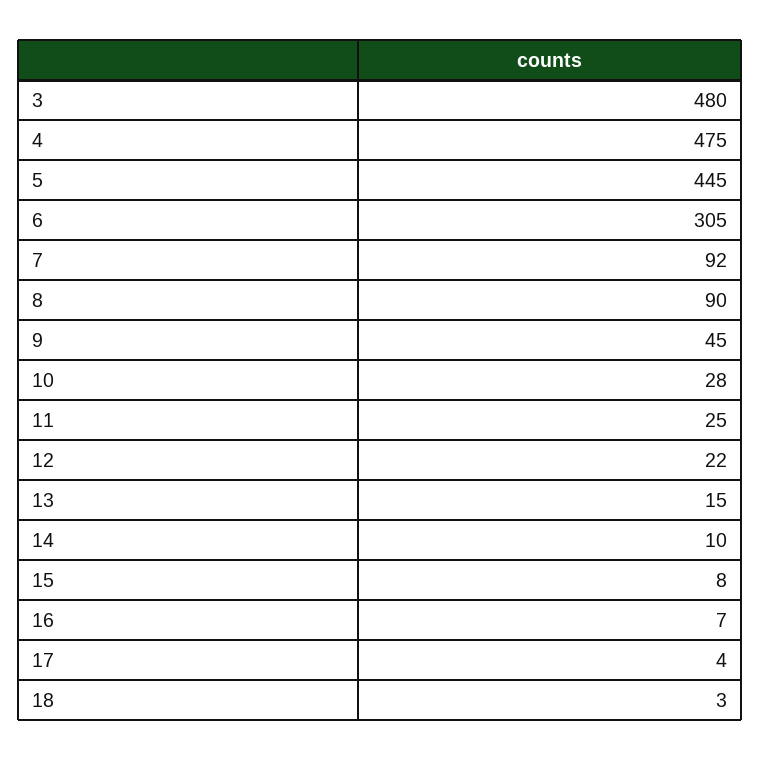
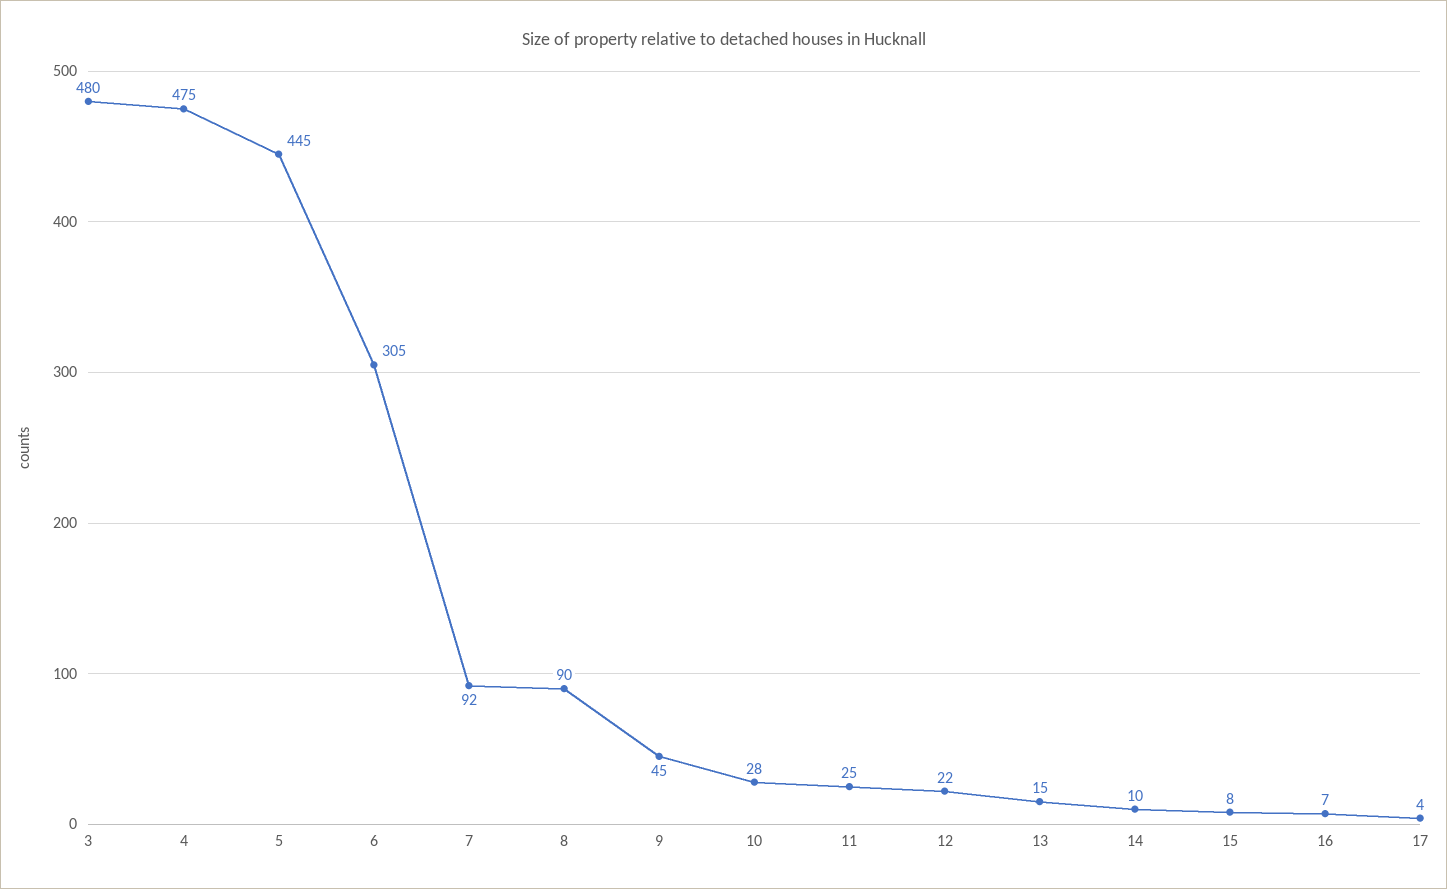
18: 3 -> none

